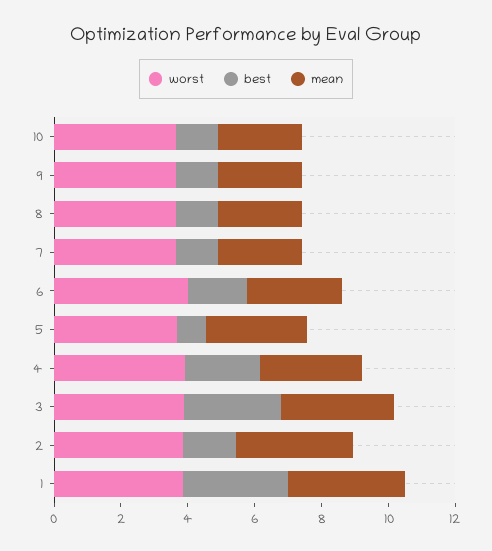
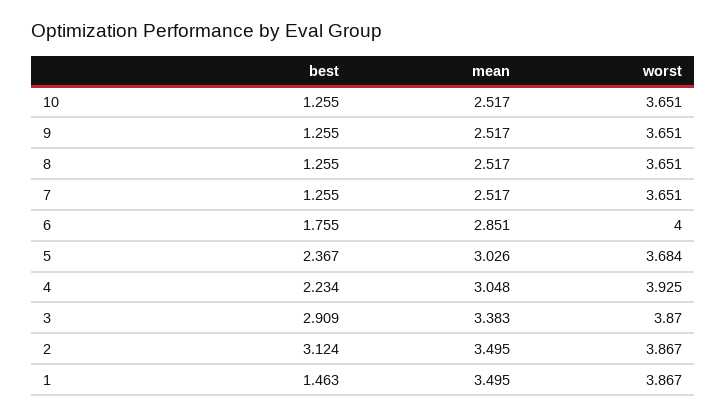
best, 5: 1 -> 2.367
best, 2: 1.5 -> 3.124
best, 1: 3 -> 1.463

